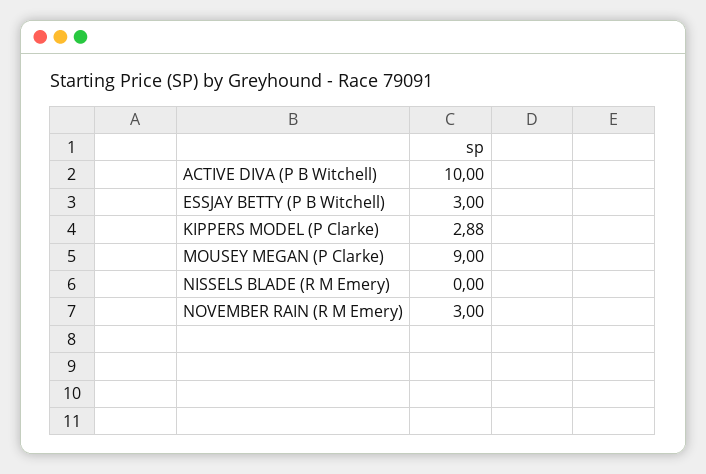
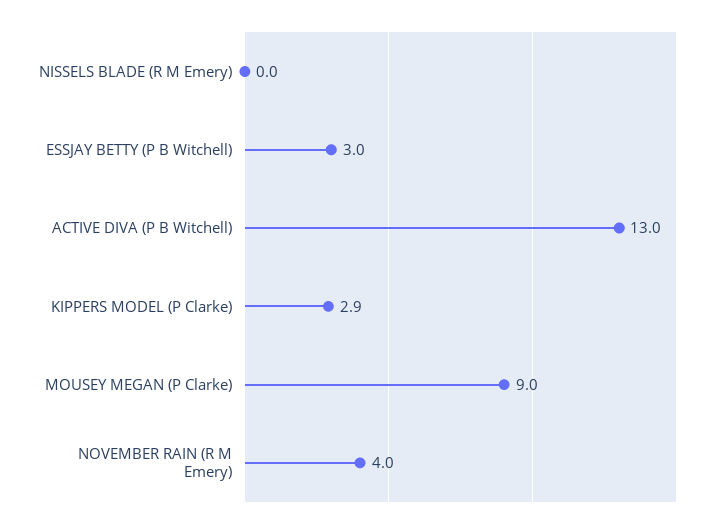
ACTIVE DIVA (P B Witchell): 10 -> 13
NOVEMBER RAIN (R M Emery): 3 -> 4

